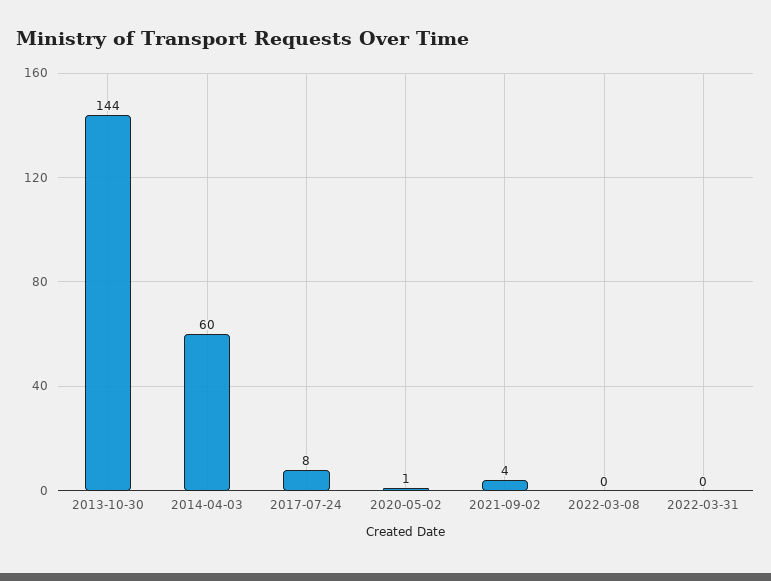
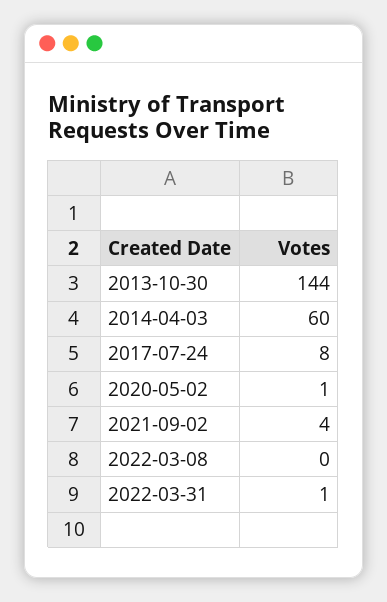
2022-03-31: 0 -> 1

